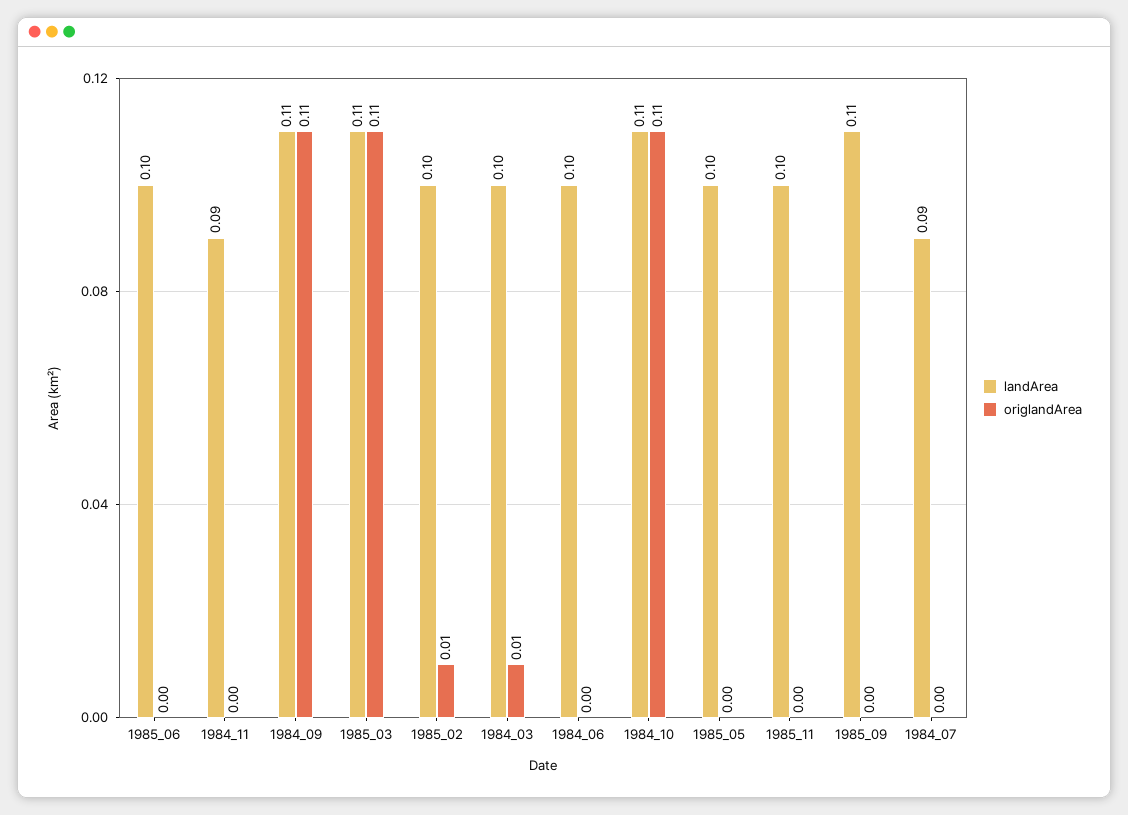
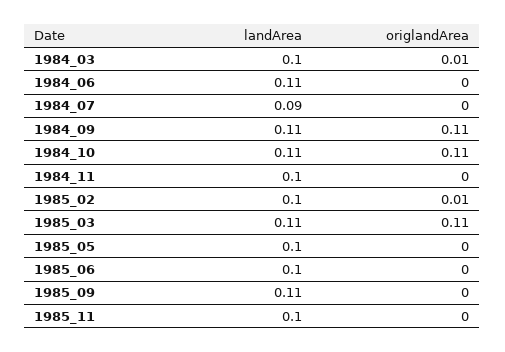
landArea, 1984_11: 0.09 -> 0.1
landArea, 1984_06: 0.1 -> 0.11

